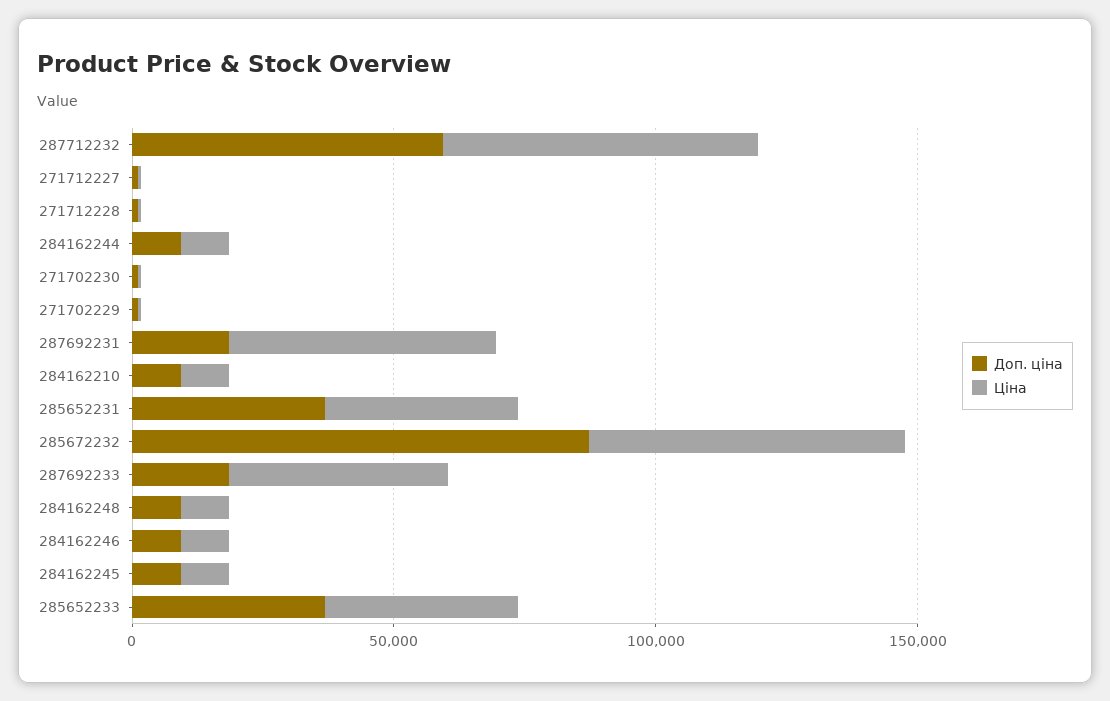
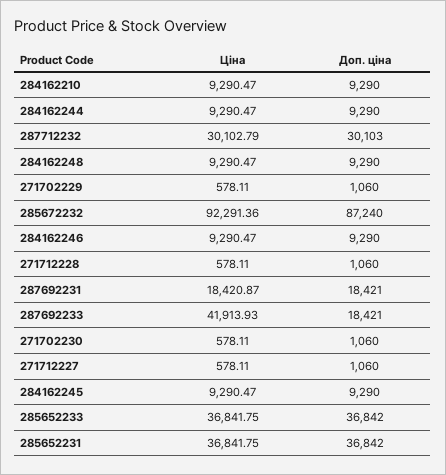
Доп. ціна, 287712232: 60000 -> 30103
Ціна, 287712232: 60000 -> 30102.79
Ціна, 287692231: 50000 -> 18420.87
Ціна, 285672232: 60000 -> 92291.36

